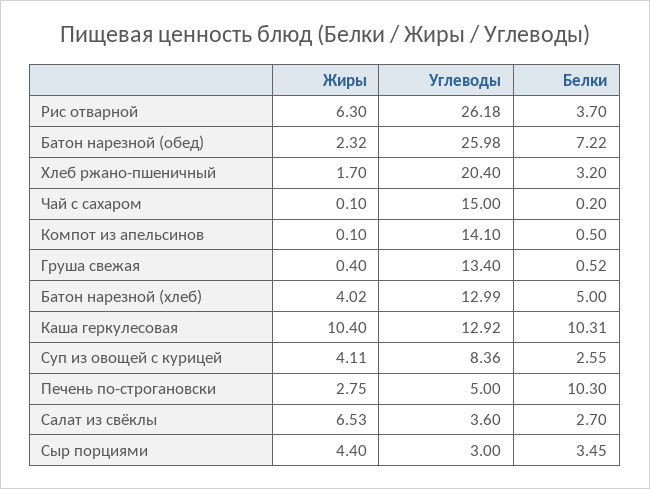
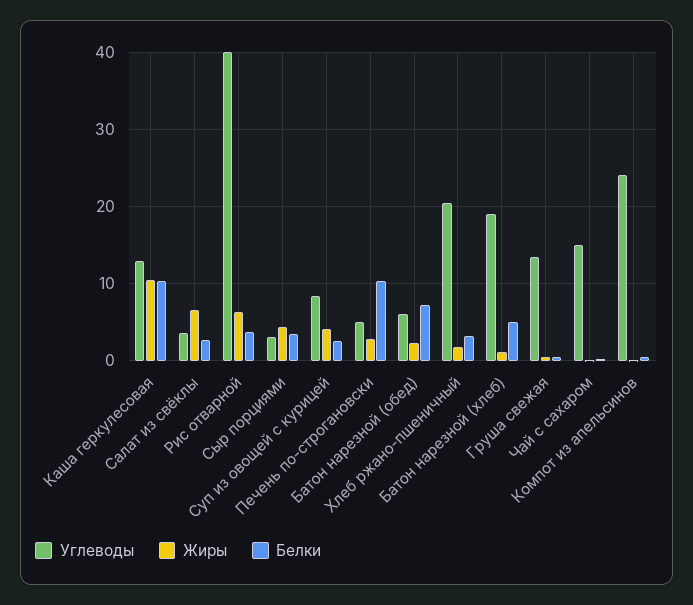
Углеводы, Рис отварной: 26.18 -> 40
Углеводы, Батон нарезной (обед): 25.98 -> 6
Углеводы, Компот из апельсинов: 14.1 -> 24
Жиры, Батон нарезной (хлеб): 4.02 -> 1
Углеводы, Батон нарезной (хлеб): 12.99 -> 19

